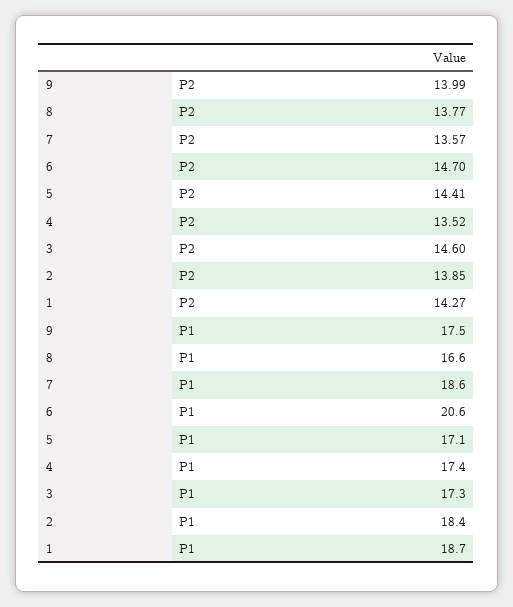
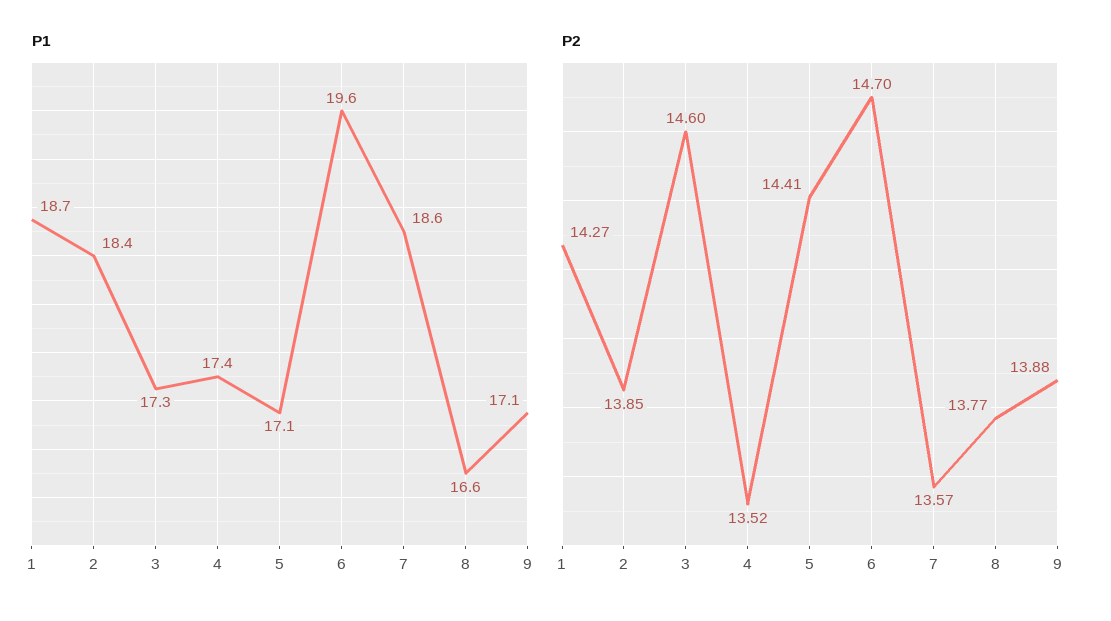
P2, 9: 13.99 -> 13.88
P1, 9: 17.5 -> 17.1
P1, 6: 20.6 -> 19.6

